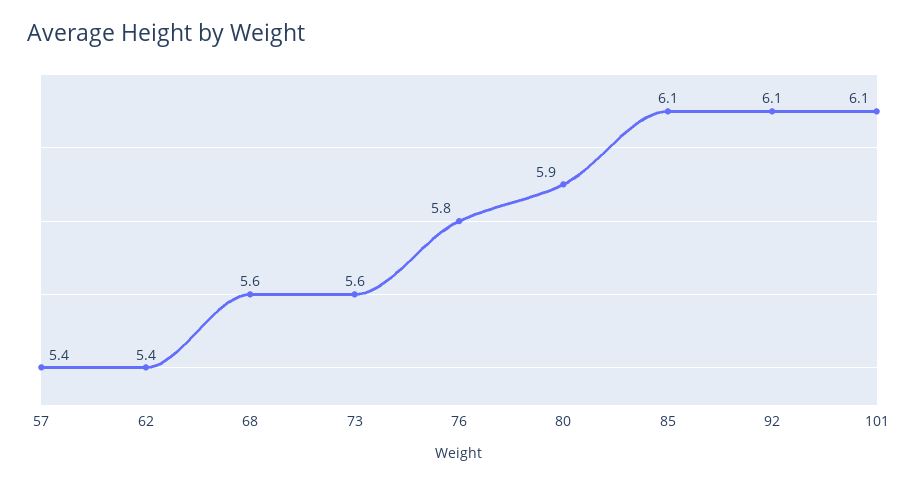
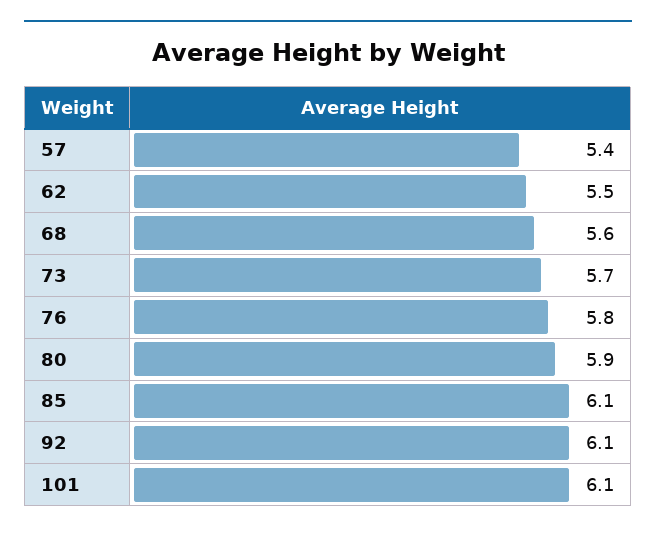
62: 5.4 -> 5.5
73: 5.6 -> 5.7

